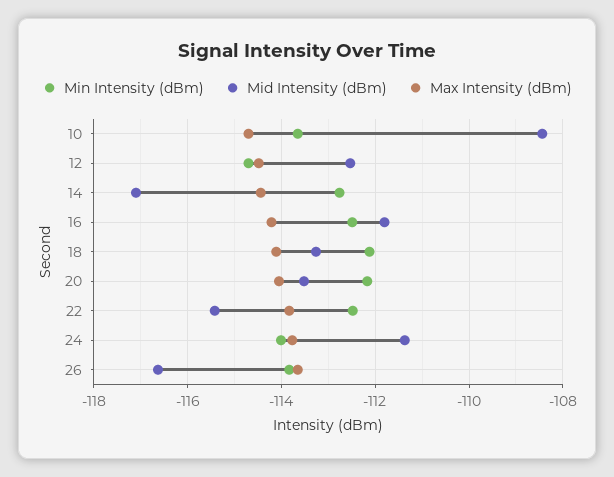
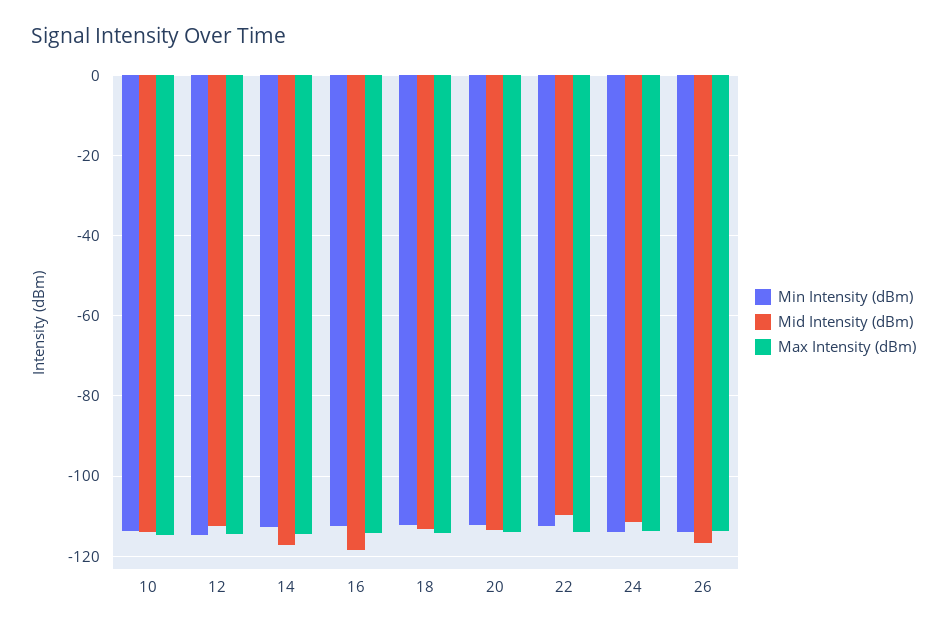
Mid Intensity (dBm), 10: -108.4 -> -114
Mid Intensity (dBm), 16: -111.8 -> -118
Mid Intensity (dBm), 22: -115.4 -> -110

